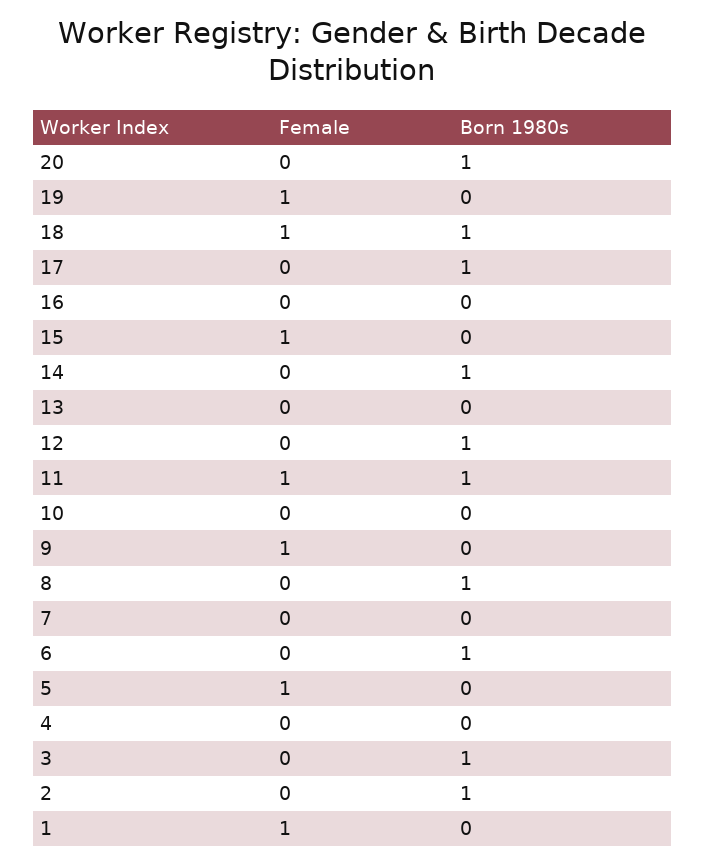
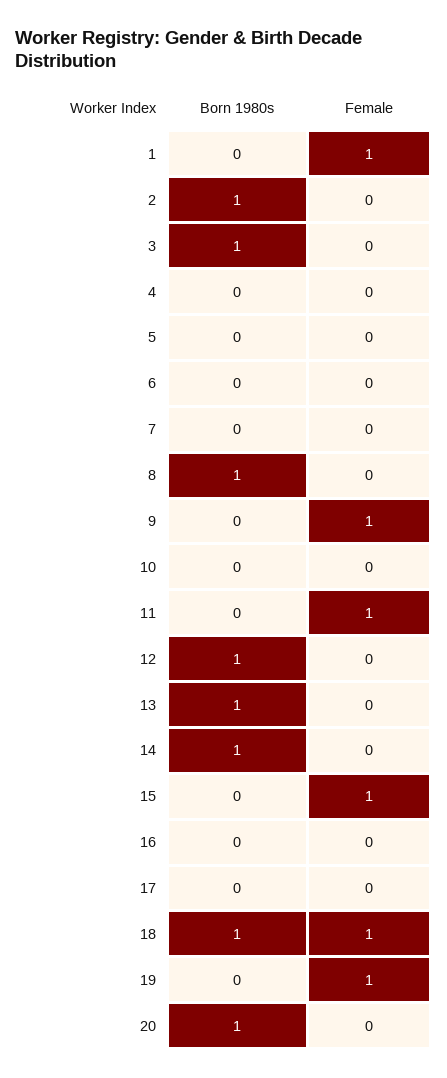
Born 1980s, 17: 1 -> 0
Born 1980s, 13: 0 -> 1
Born 1980s, 11: 1 -> 0
Born 1980s, 6: 1 -> 0
Female, 5: 1 -> 0

